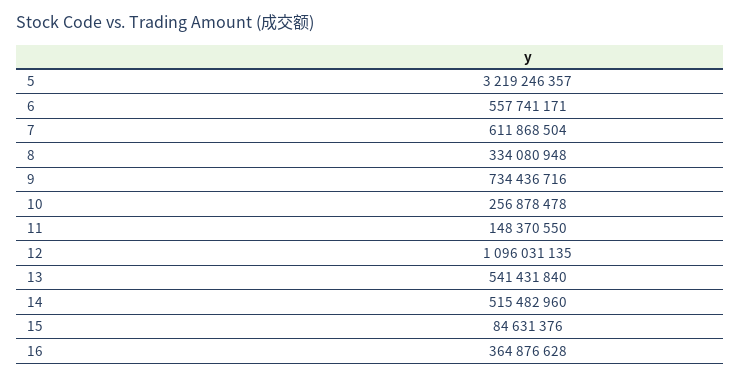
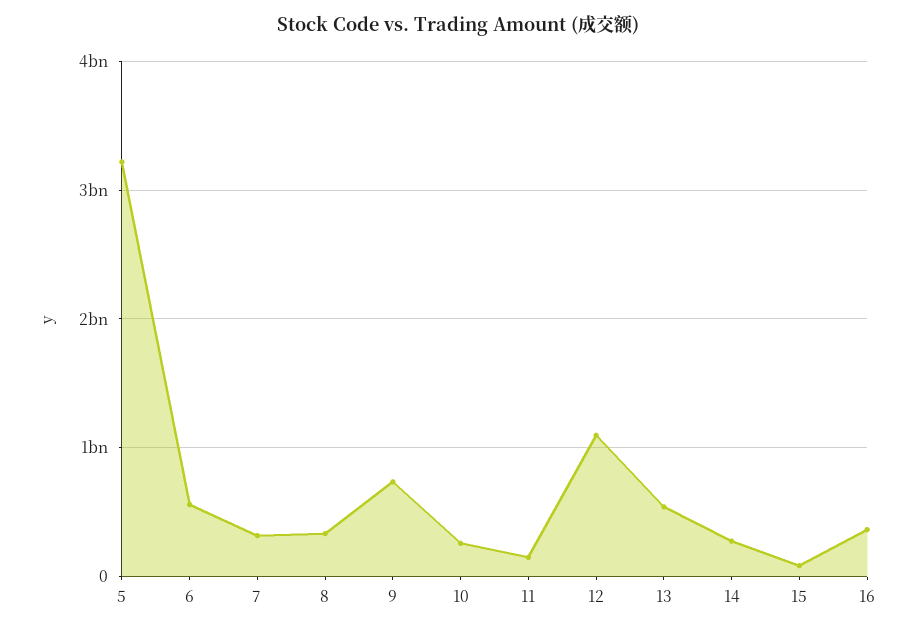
7: 611868504 -> 300000000
14: 515482960 -> 300000000

